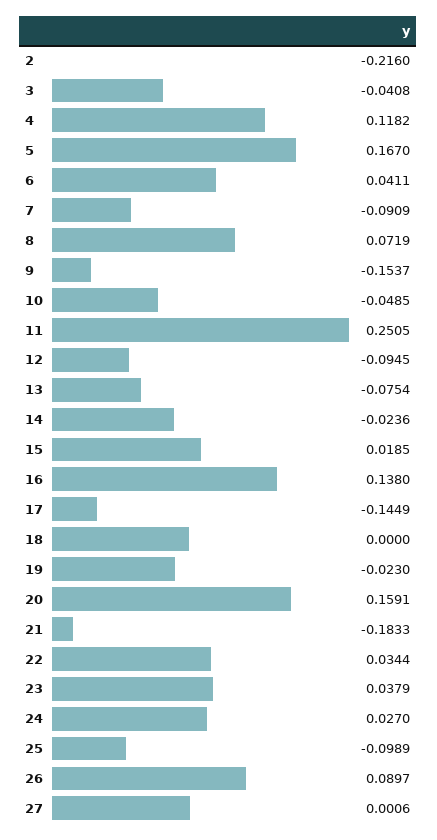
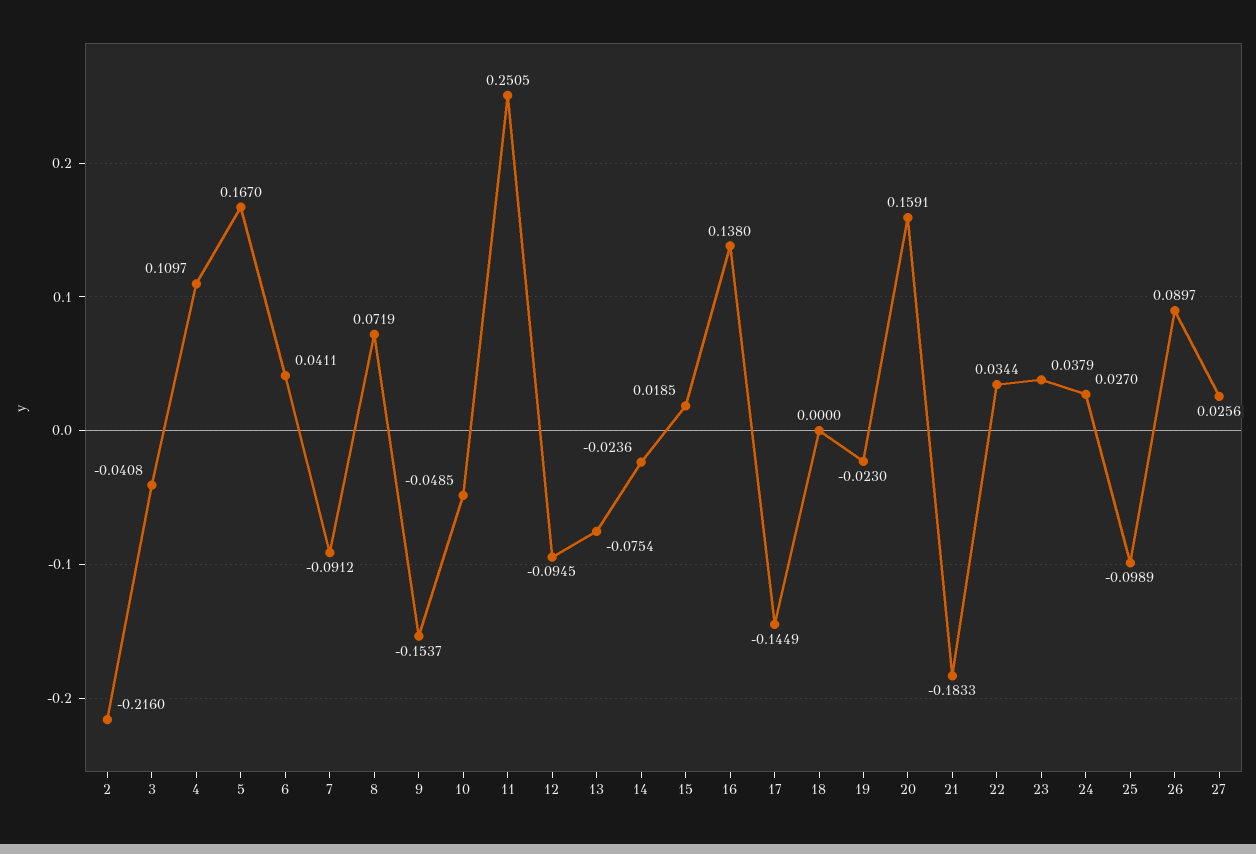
4: 0.1182 -> 0.1097
7: -0.0909 -> -0.0912
27: 0.0006 -> 0.0256

